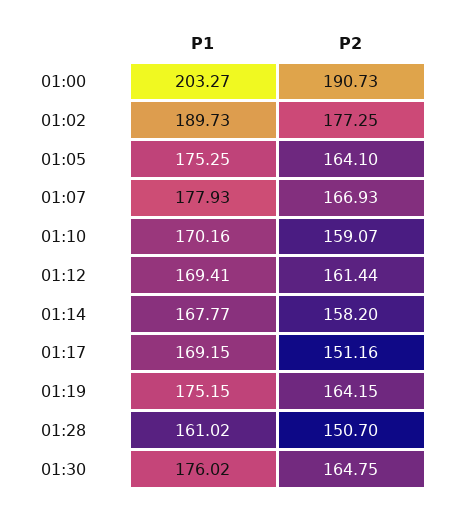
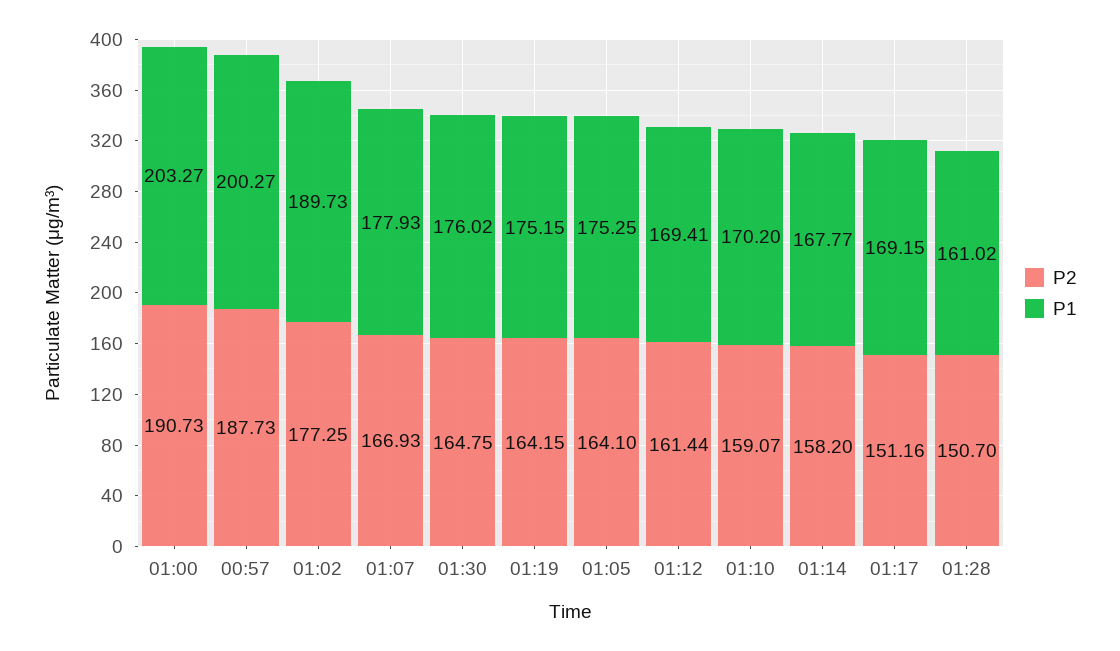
P1, 01:10: 170.16 -> 170.2
P2, 00:57: none -> 187.73
P1, 00:57: none -> 200.27

